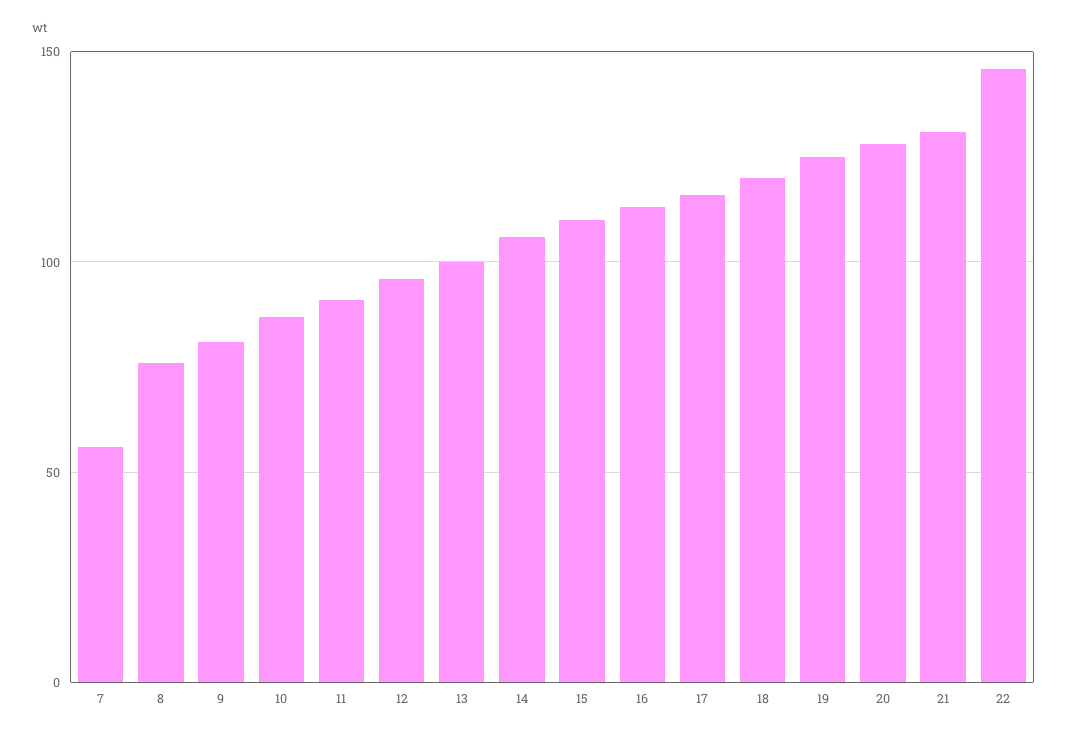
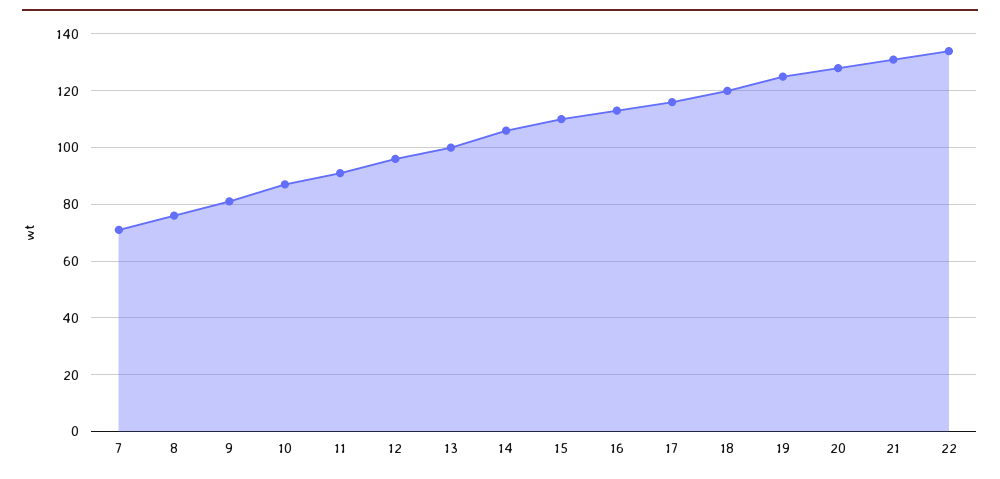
7: 55 -> 70
22: 145 -> 135

